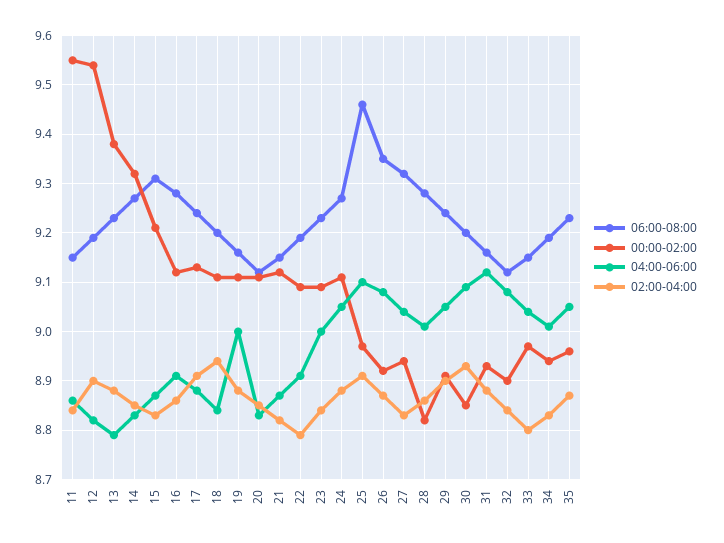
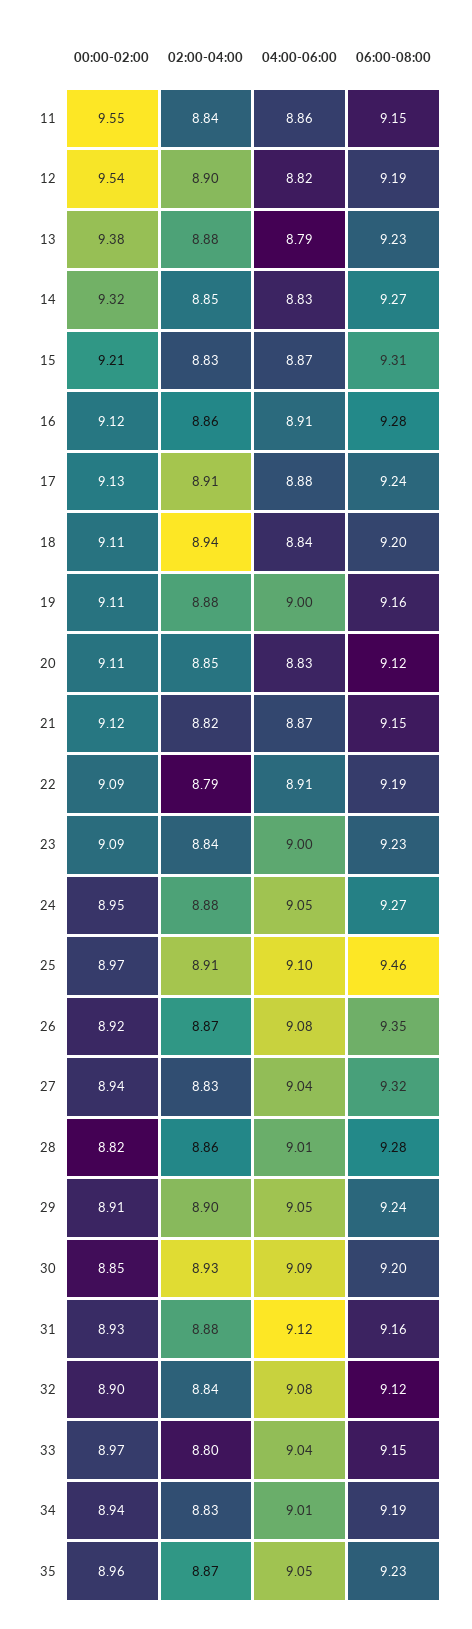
00:00-02:00, 24: 9.1 -> 8.95

